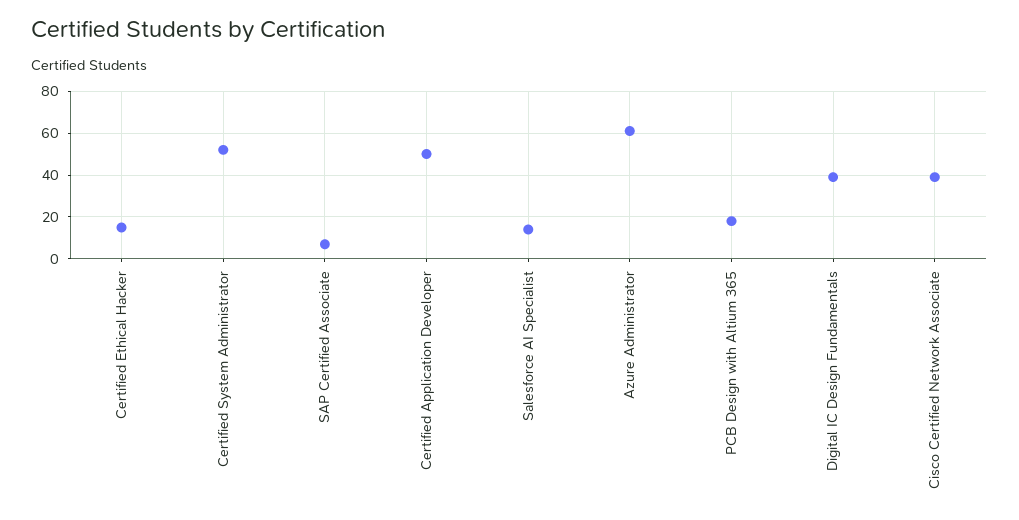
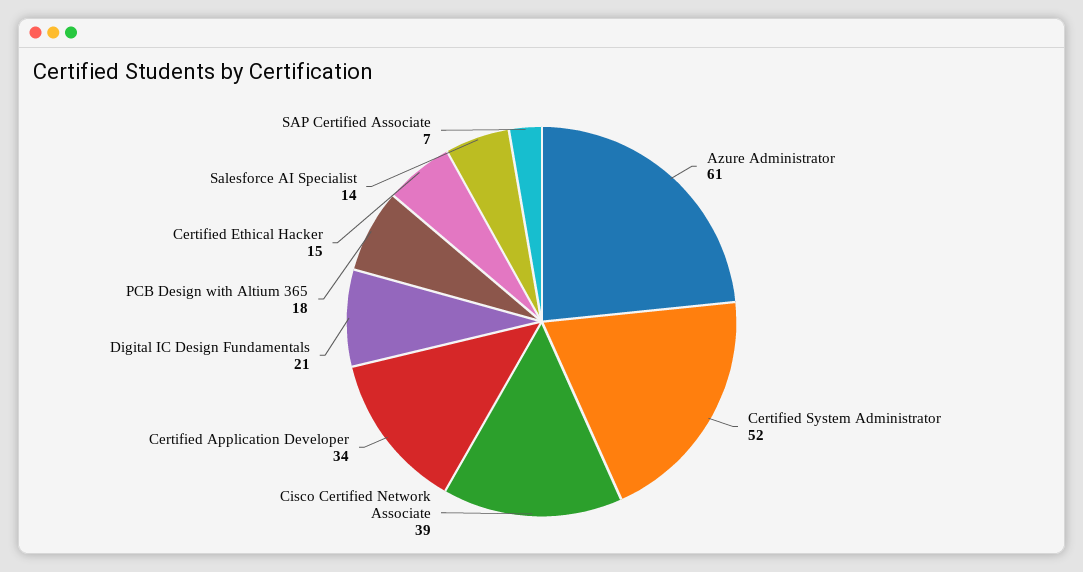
Certified Application Developer: 50 -> 34
Digital IC Design Fundamentals: 40 -> 21

